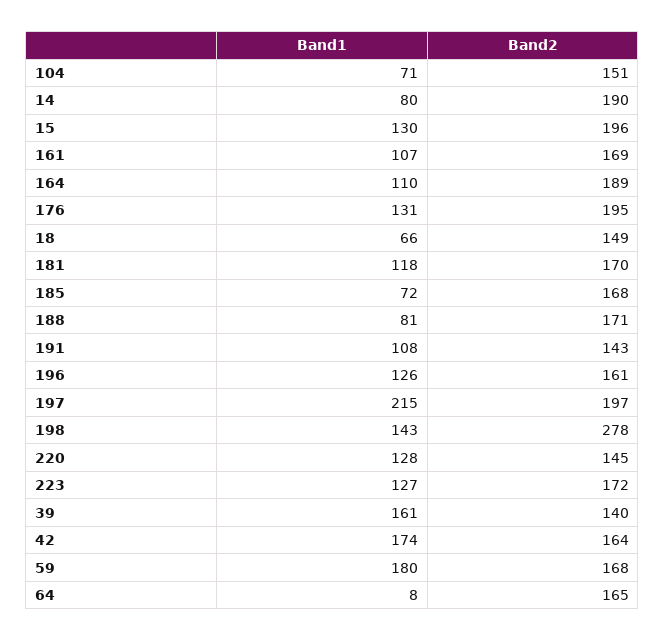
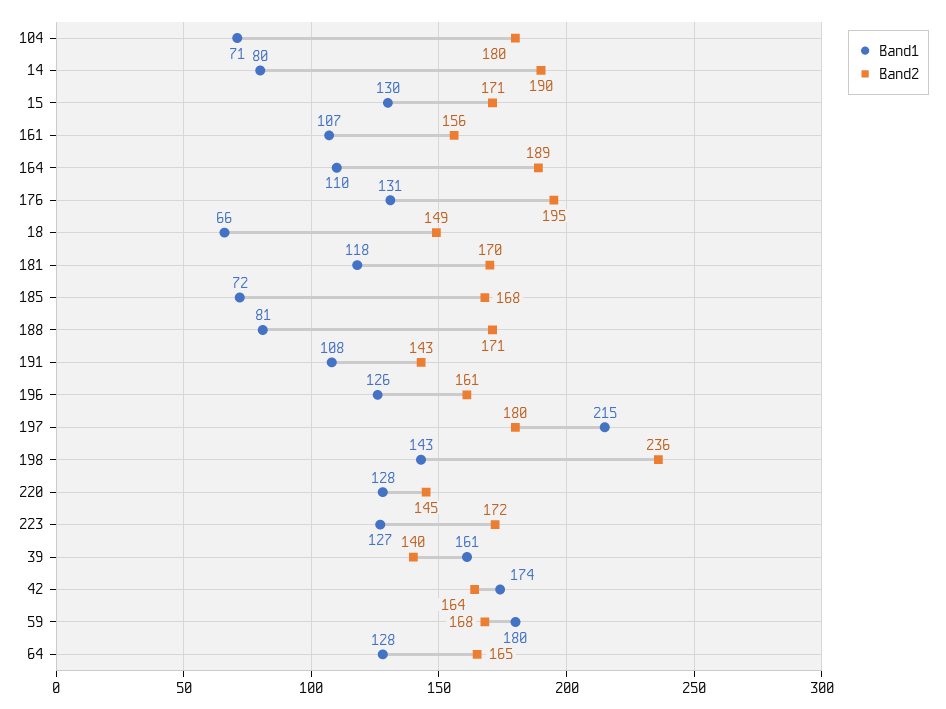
Band2, 104: 151 -> 180
Band2, 15: 196 -> 171
Band2, 161: 169 -> 156
Band2, 197: 197 -> 180
Band2, 198: 278 -> 236
Band1, 64: 8 -> 128

